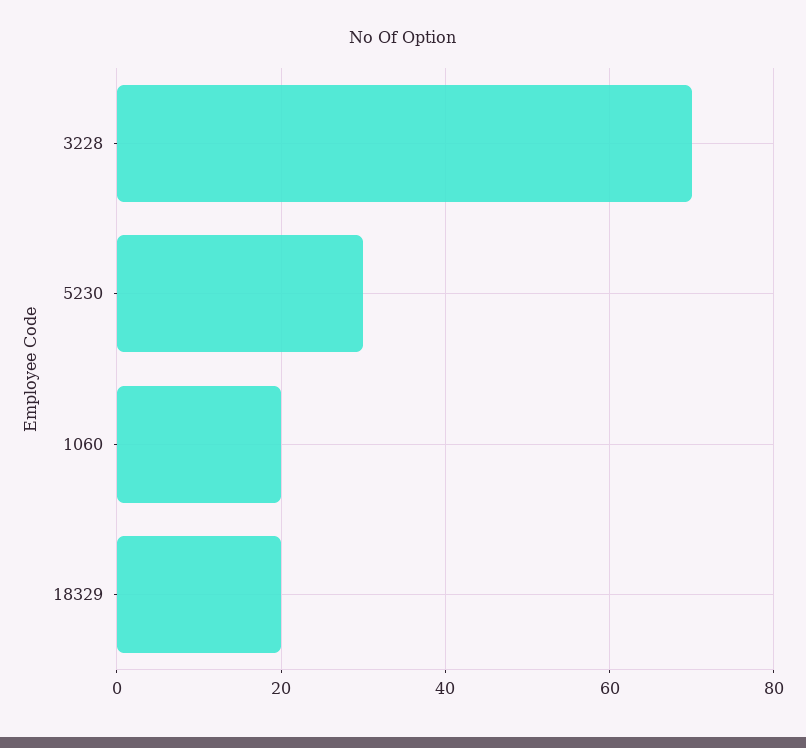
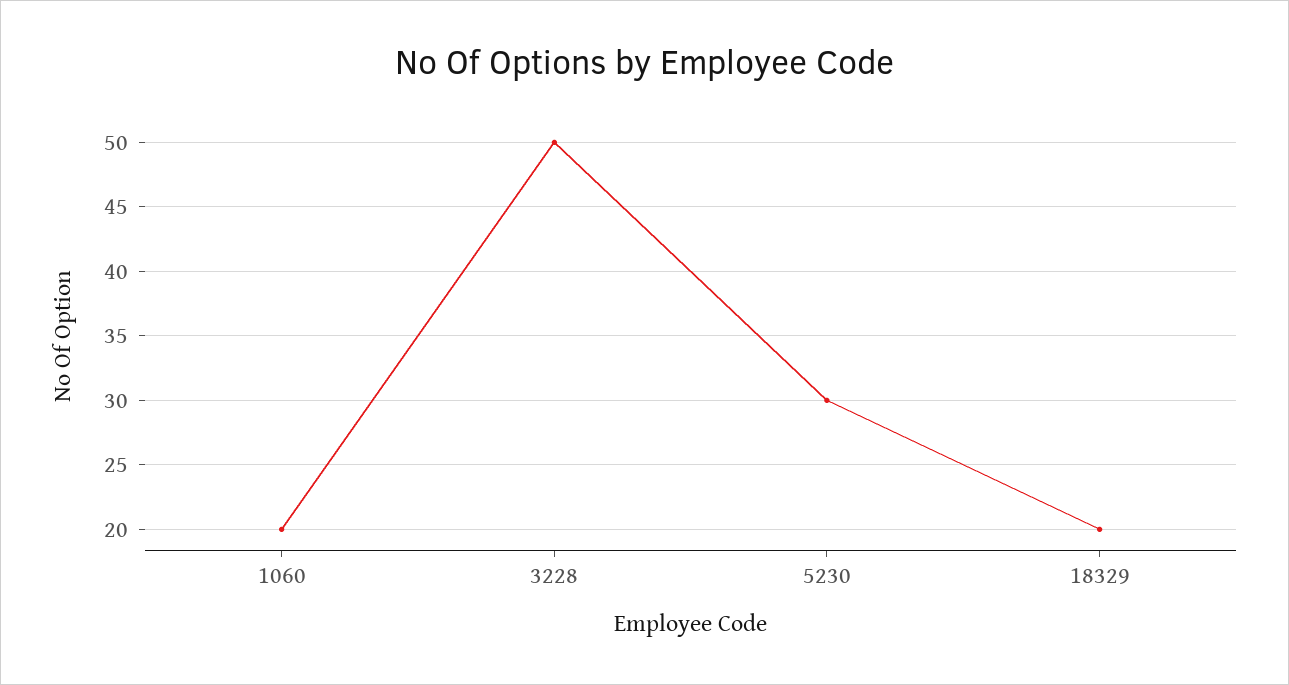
3228: 70 -> 50

